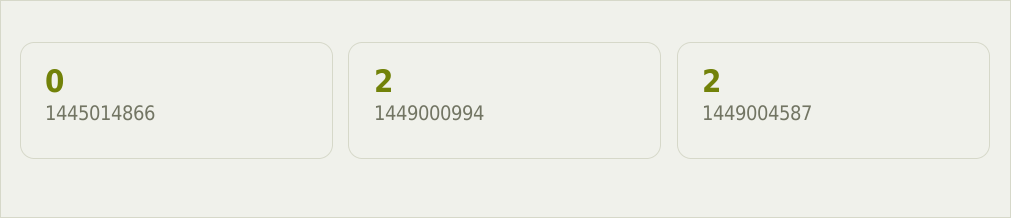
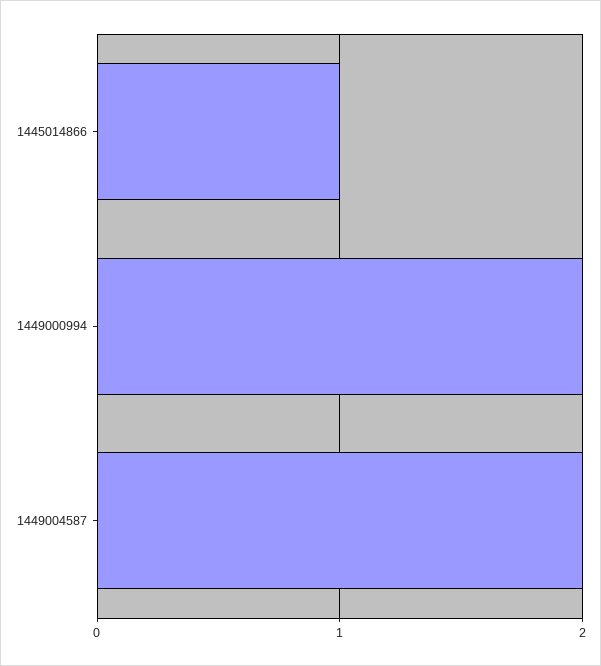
1445014866: 0 -> 1

